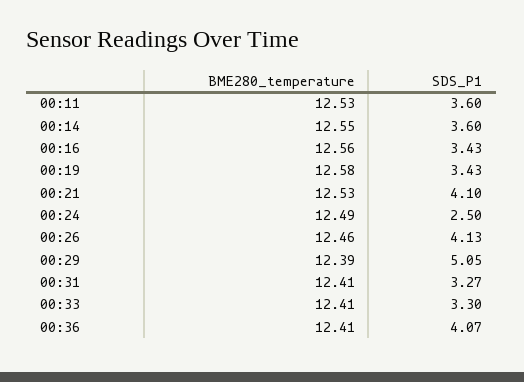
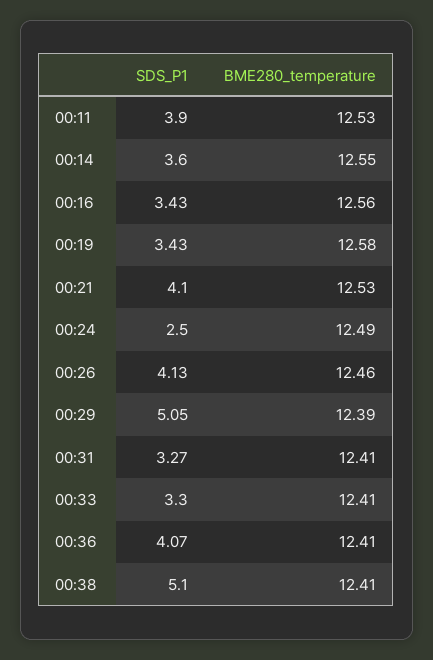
SDS_P1, 00:11: 3.6 -> 3.9
SDS_P1, 00:38: none -> 5.1
BME280_temperature, 00:38: none -> 12.41

